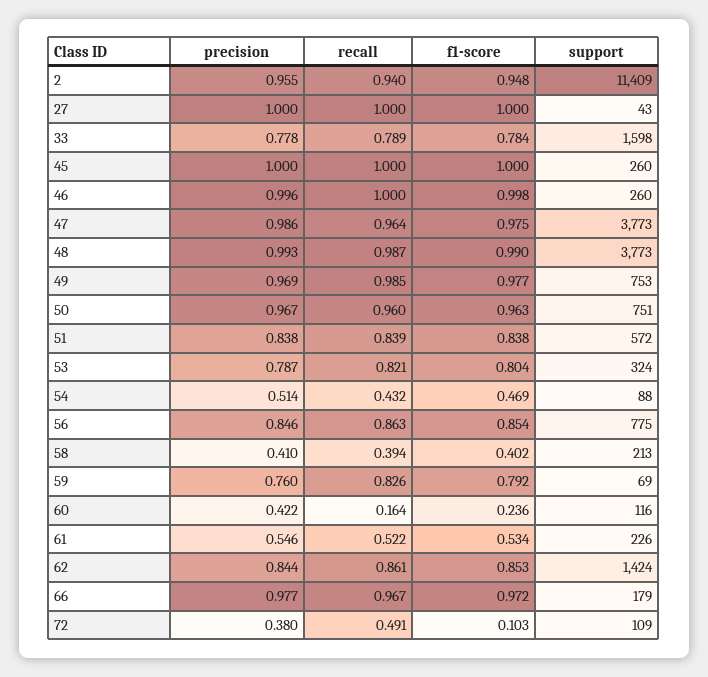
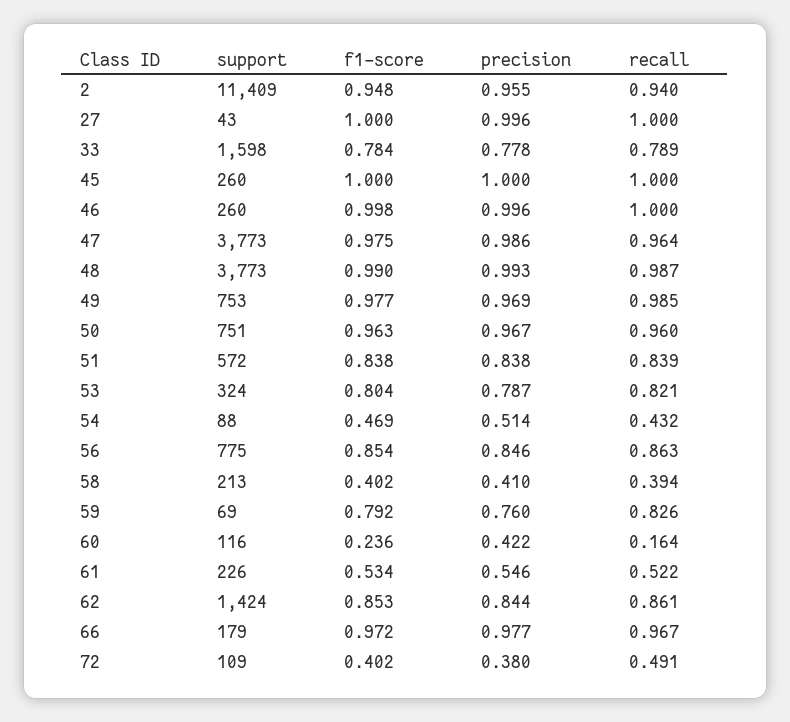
precision, 27: 1 -> 0.996
f1-score, 72: 0.103 -> 0.402

